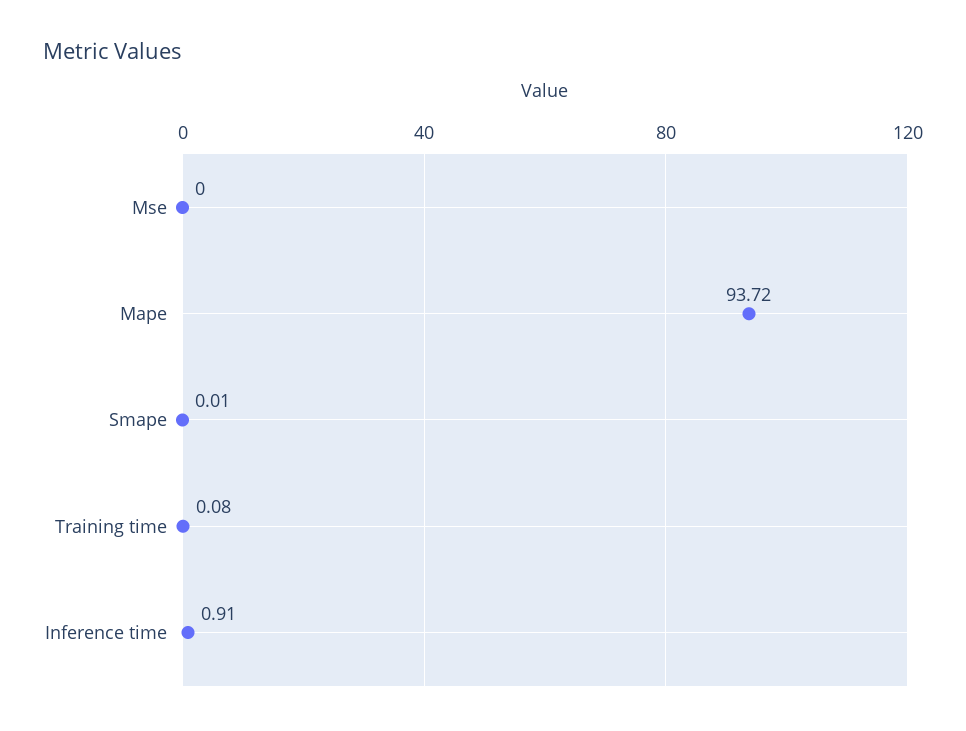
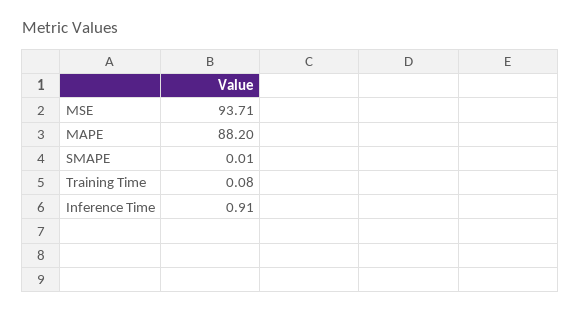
Mse: 0 -> 93.71
Mape: 93.72 -> 88.2

